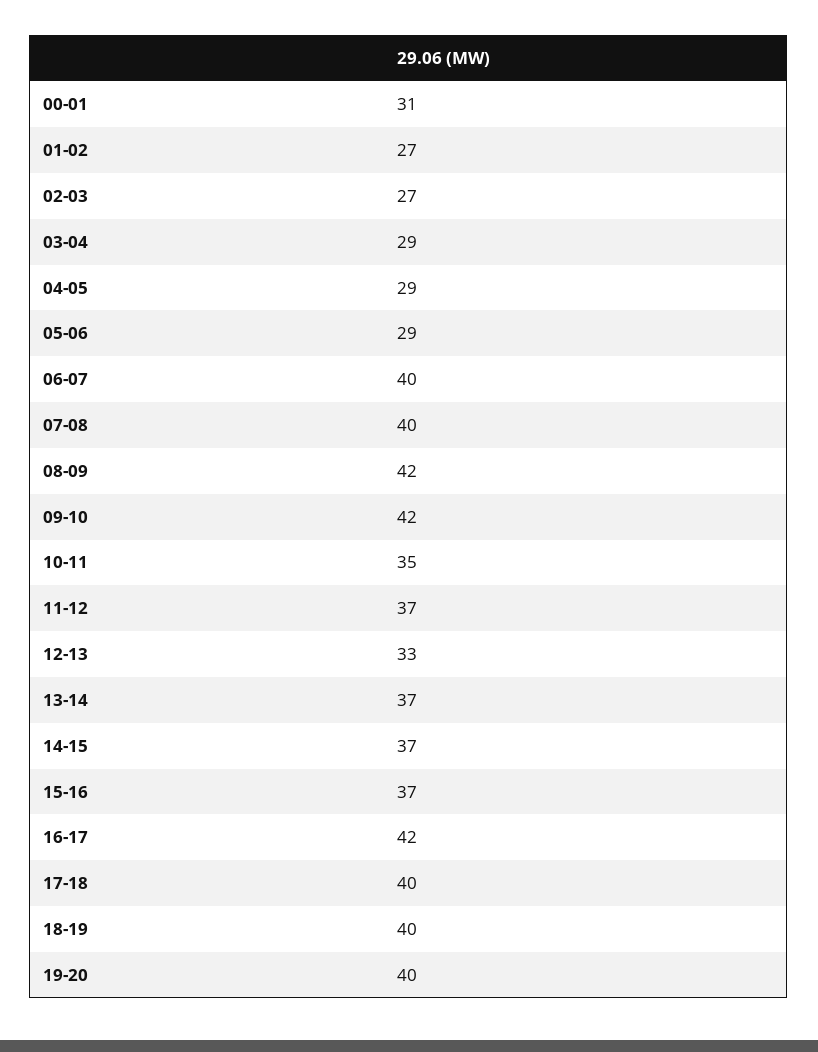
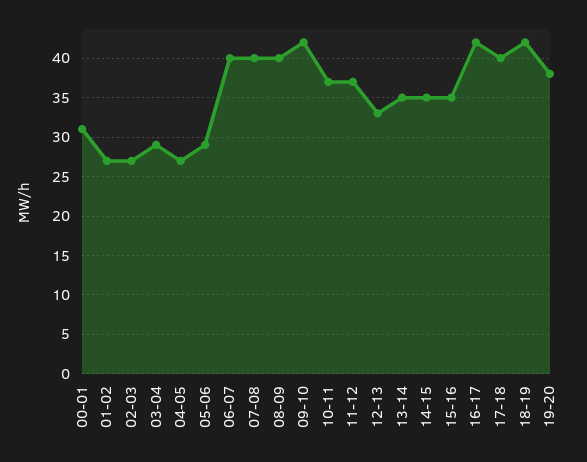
04-05: 29 -> 27
08-09: 42 -> 40
10-11: 35 -> 37
13-14: 37 -> 35
14-15: 37 -> 35
15-16: 37 -> 35
18-19: 40 -> 42
19-20: 40 -> 38

